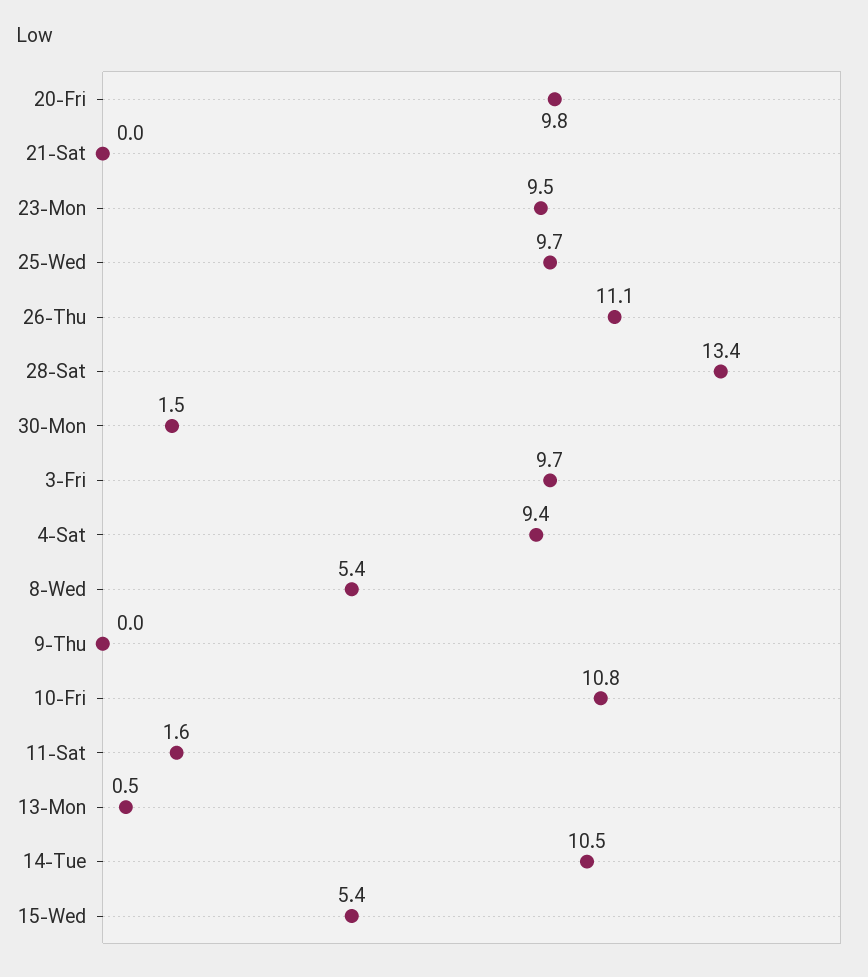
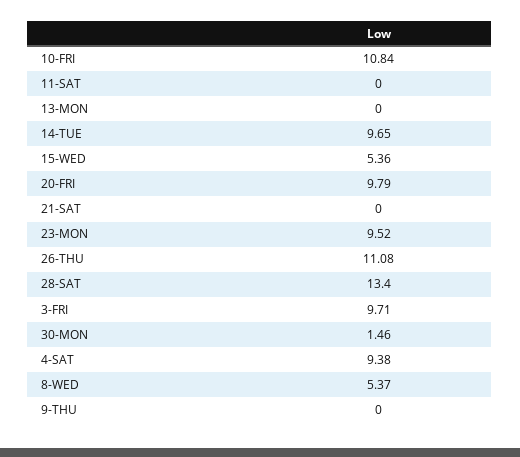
25-Wed: 9.7 -> none
11-Sat: 1.6 -> 0
13-Mon: 0.5 -> 0
14-Tue: 10.5 -> 9.65

